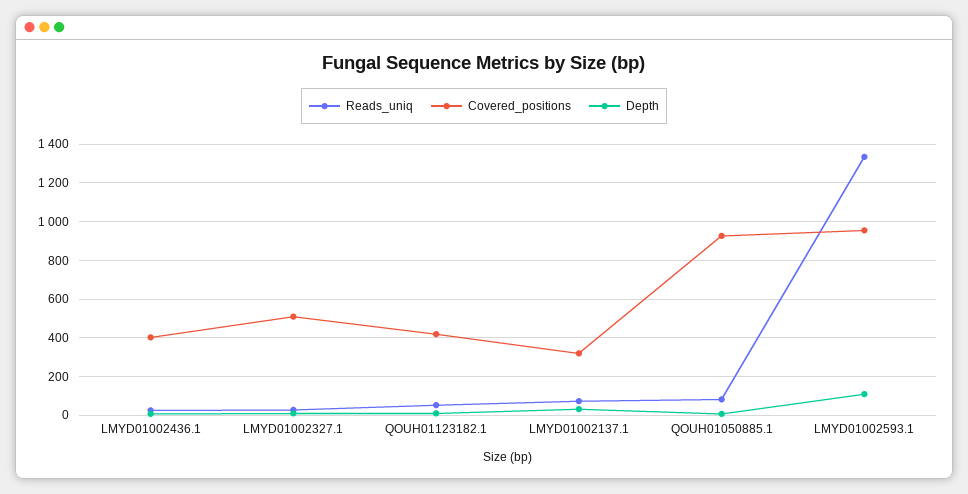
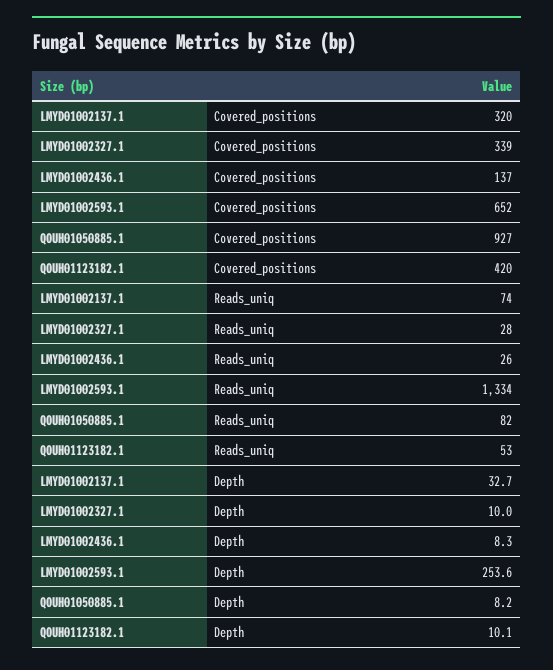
Covered_positions, LMYD01002436.1: 400 -> 137
Covered_positions, LMYD01002327.1: 500 -> 339
Covered_positions, LMYD01002593.1: 950 -> 652
Depth, LMYD01002593.1: 100 -> 253.6

